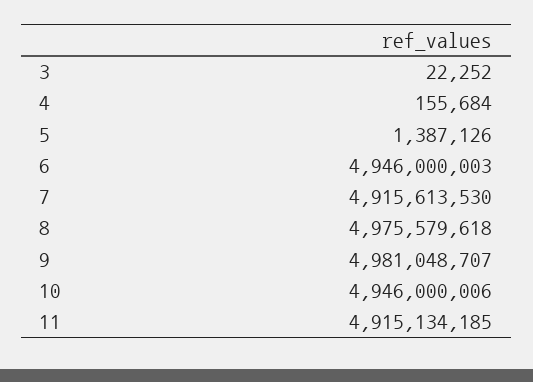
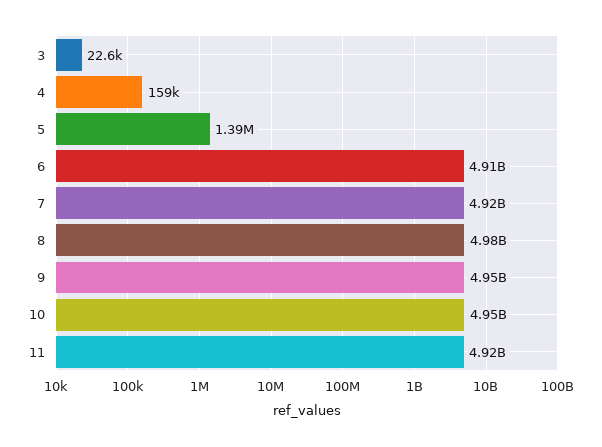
3: 22252 -> 22600
4: 155684 -> 159000
6: 4946000003 -> 4910000000
9: 4981048707 -> 4950000000

